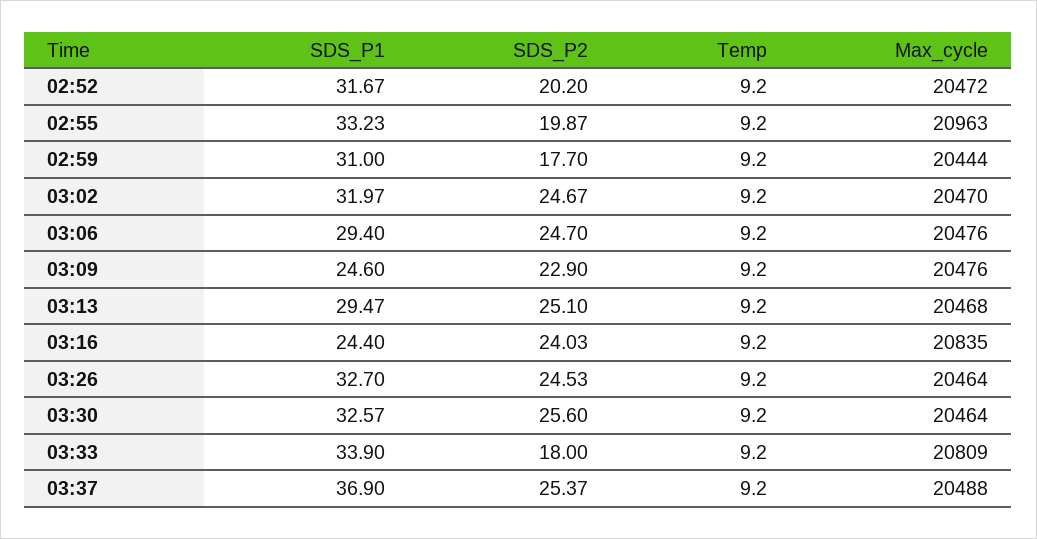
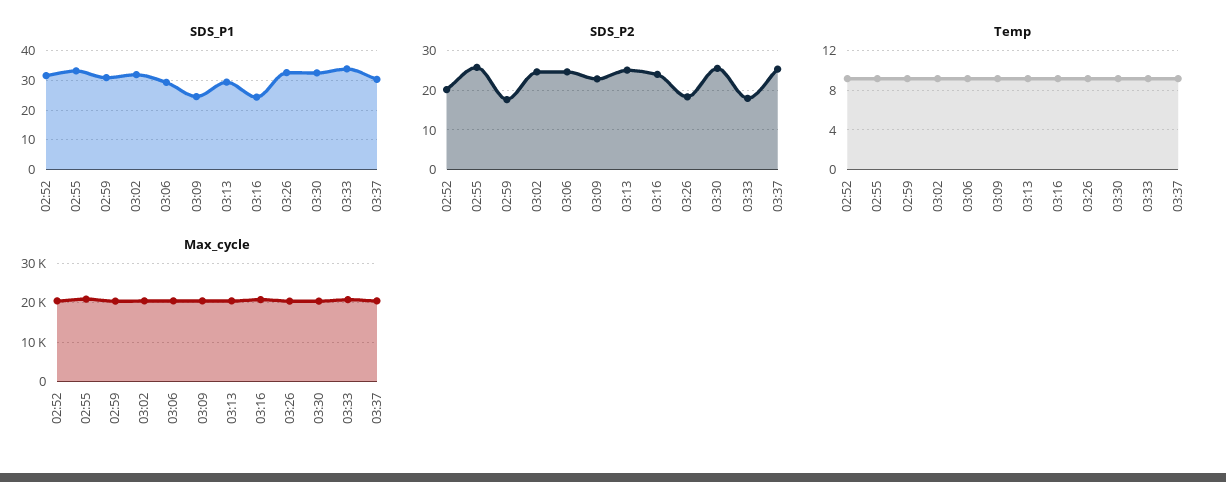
SDS_P2, 02:55: 19.87 -> 26
SDS_P2, 03:26: 24.53 -> 18
SDS_P1, 03:37: 36.9 -> 30

